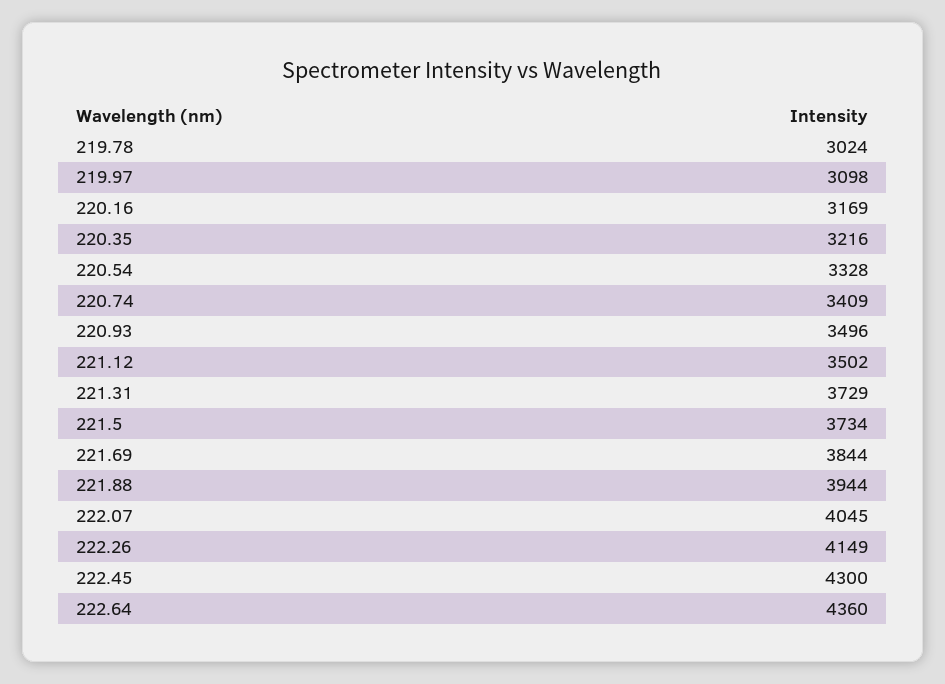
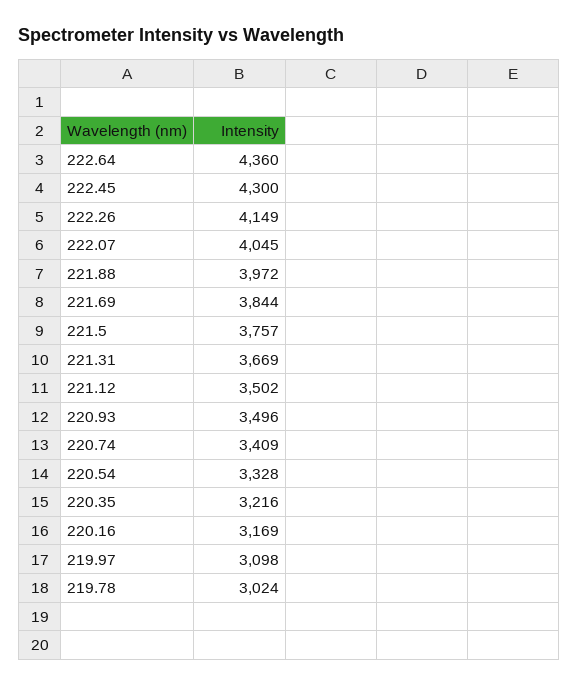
221.31: 3729 -> 3669
221.5: 3734 -> 3757
221.88: 3944 -> 3972

